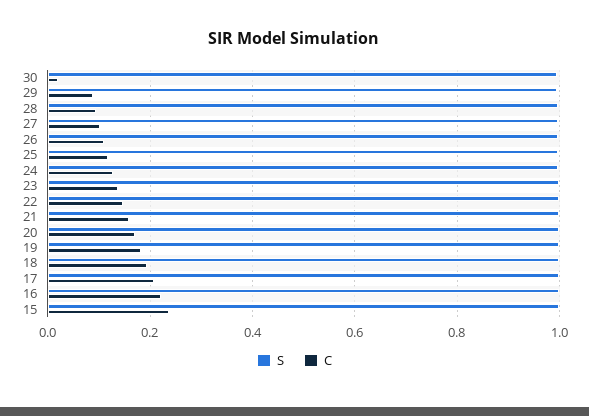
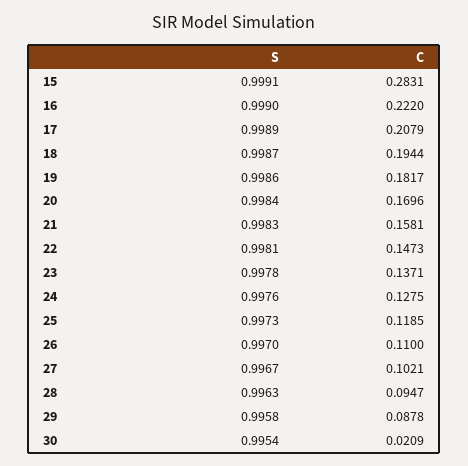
C, 15: 0.24 -> 0.2831

